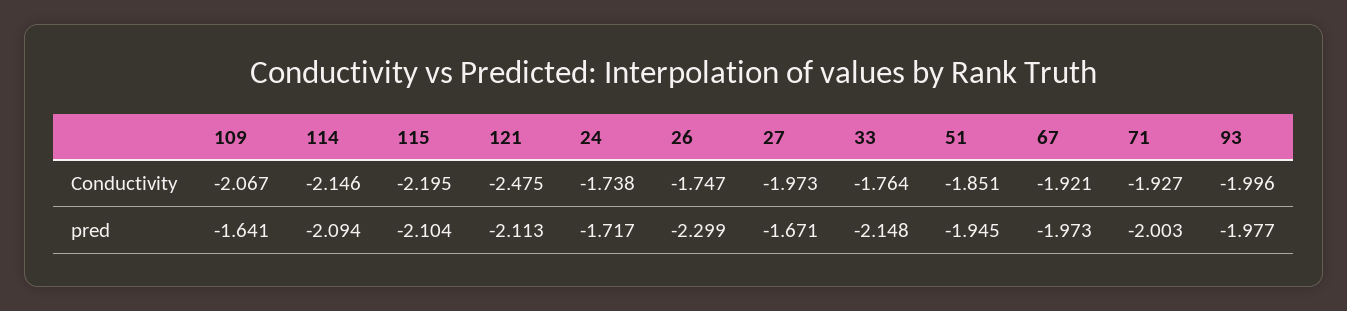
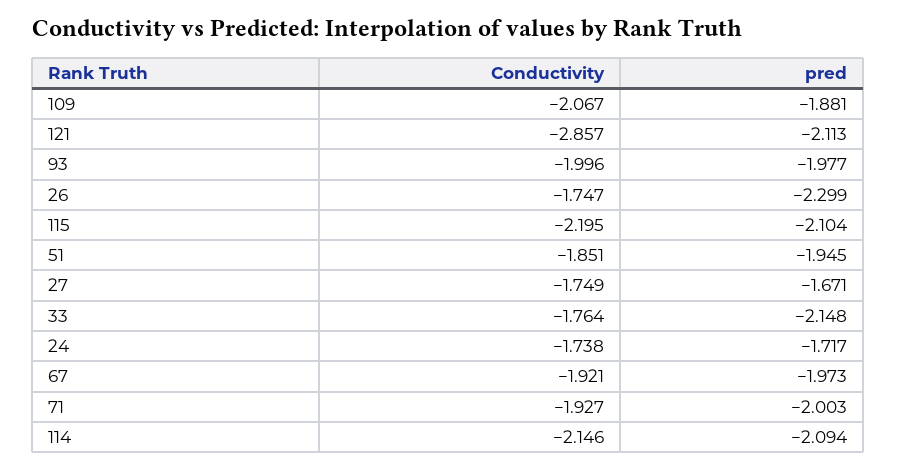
121, Conductivity: -2.475 -> -2.857
27, Conductivity: -1.973 -> -1.749
109, pred: -1.641 -> -1.881

